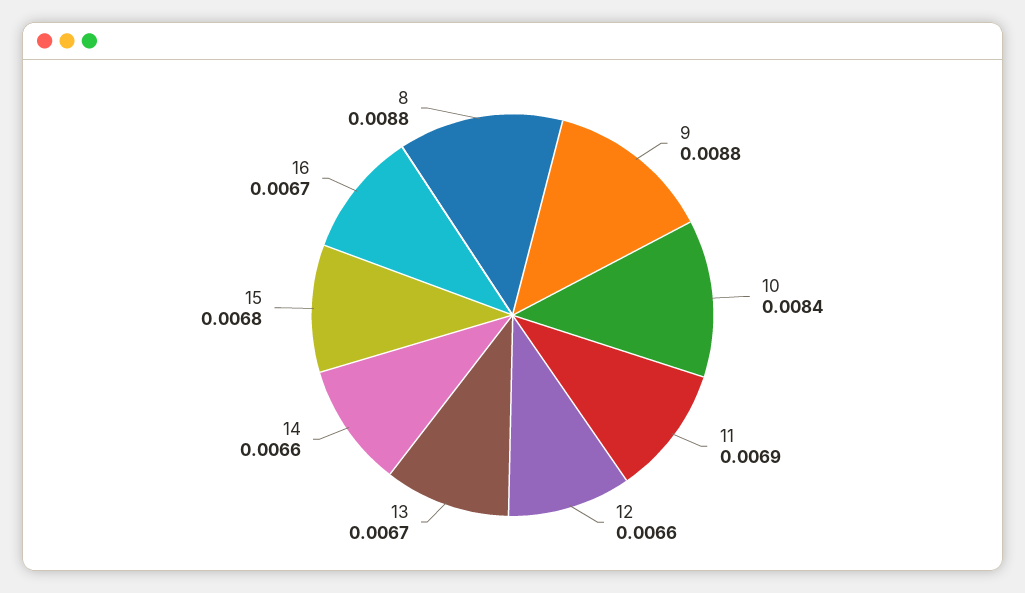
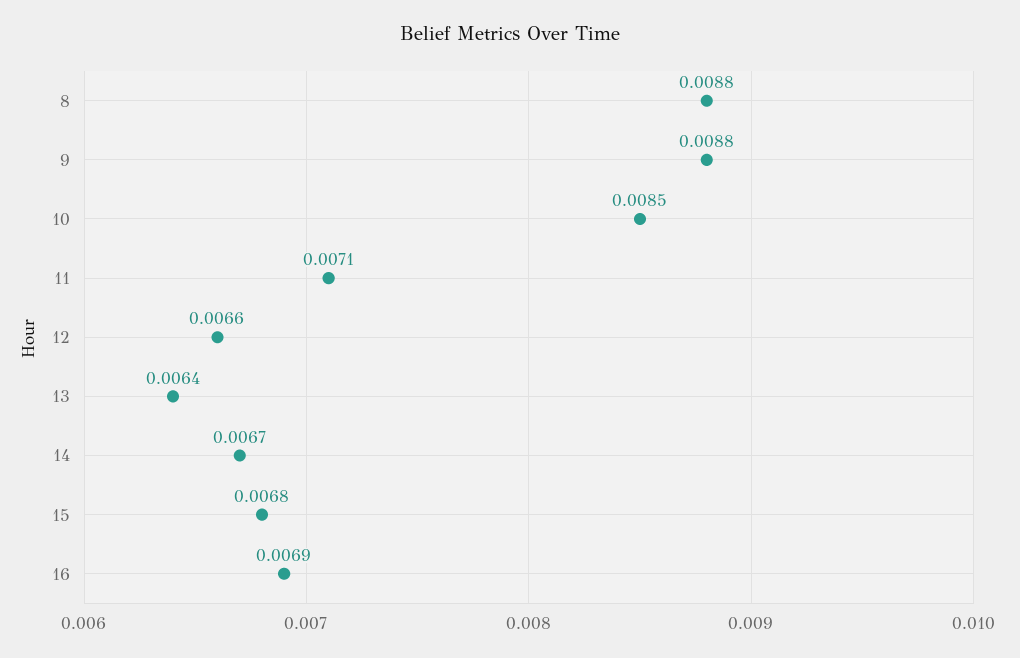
10: 0.0084 -> 0.0085
11: 0.0069 -> 0.0071
13: 0.0067 -> 0.0064
14: 0.0066 -> 0.0067
16: 0.0067 -> 0.0069

